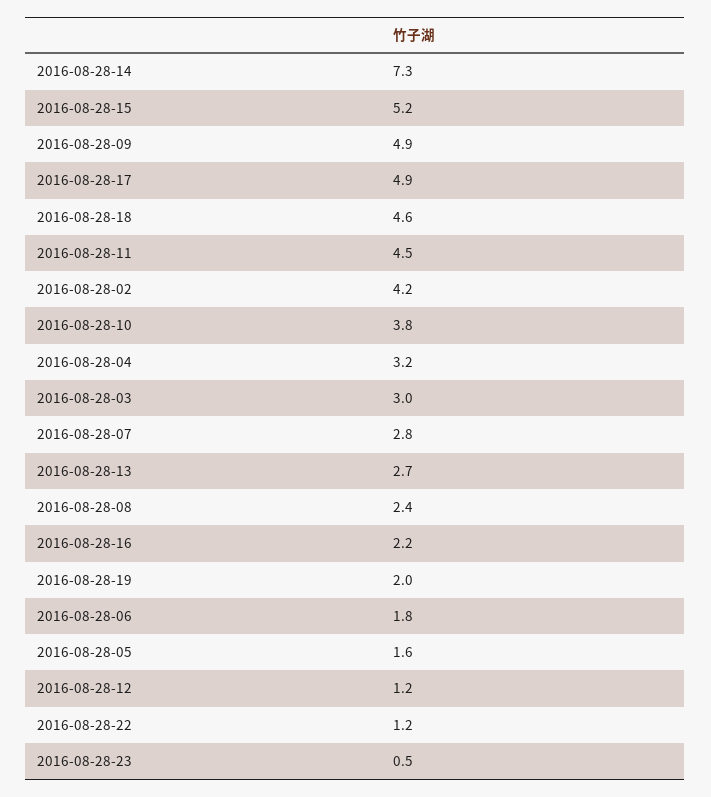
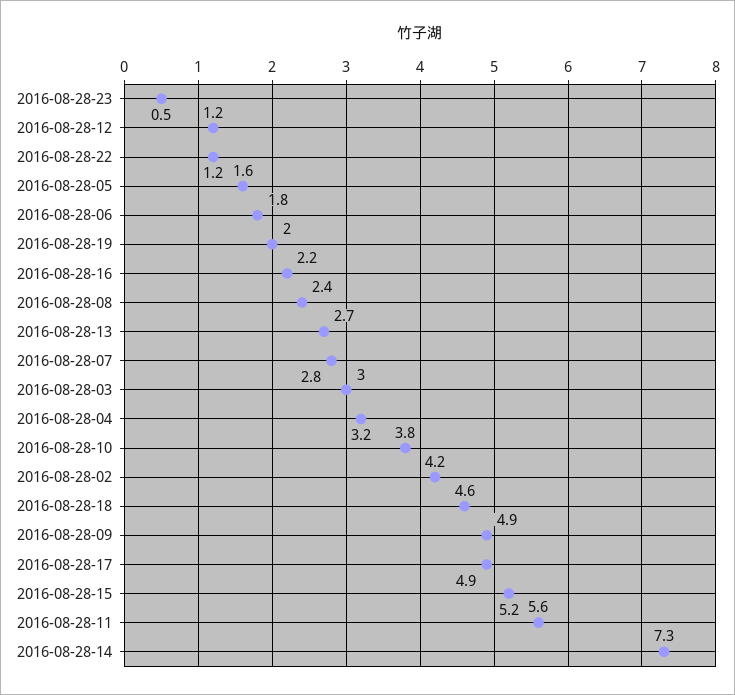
2016-08-28-11: 4.5 -> 5.6

